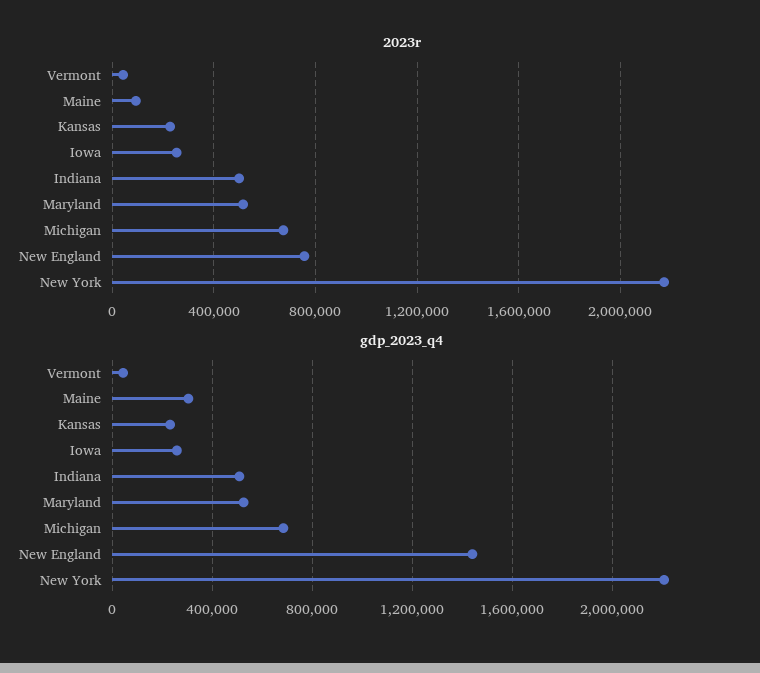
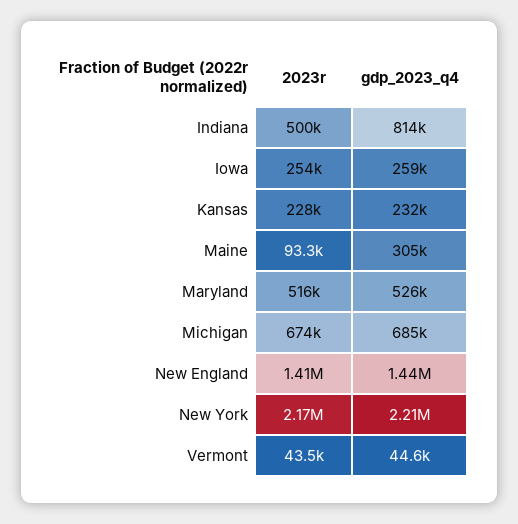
2023r, New England: 750000 -> 1410000
gdp_2023_q4, Indiana: 500000 -> 814000

